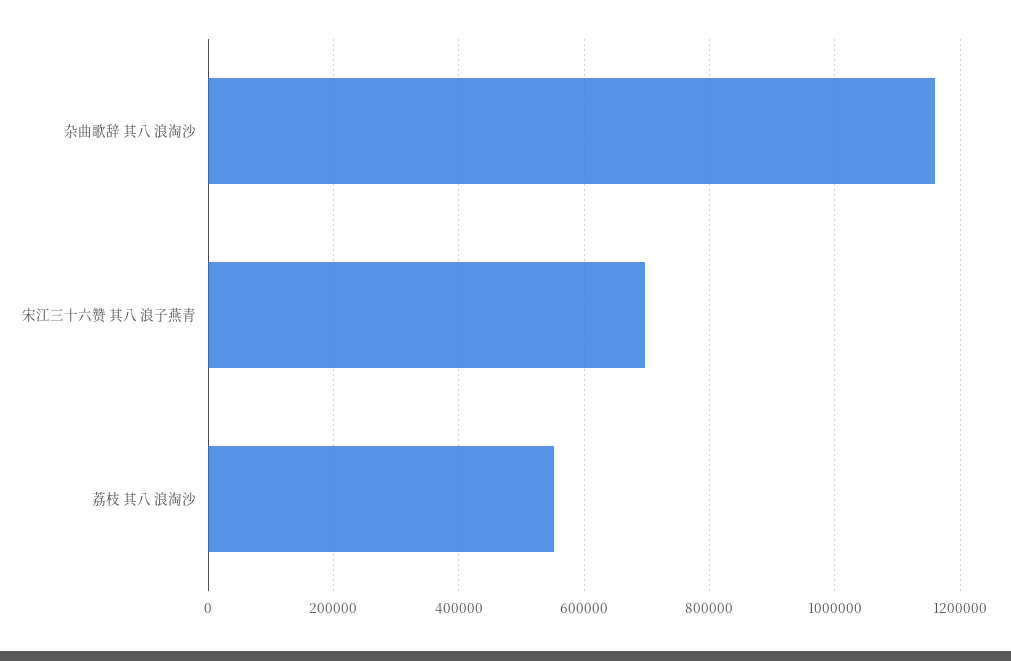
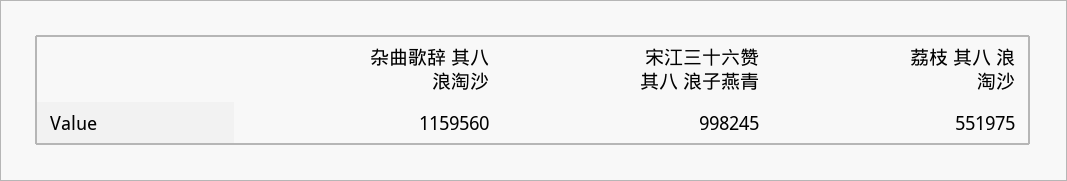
宋江三十六赞 其八 浪子燕青: 700000 -> 998245

